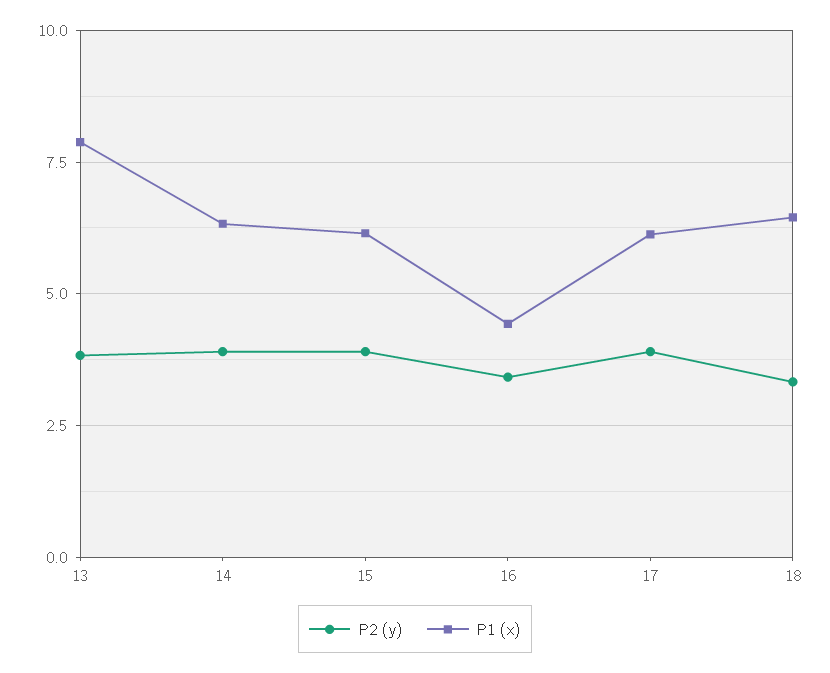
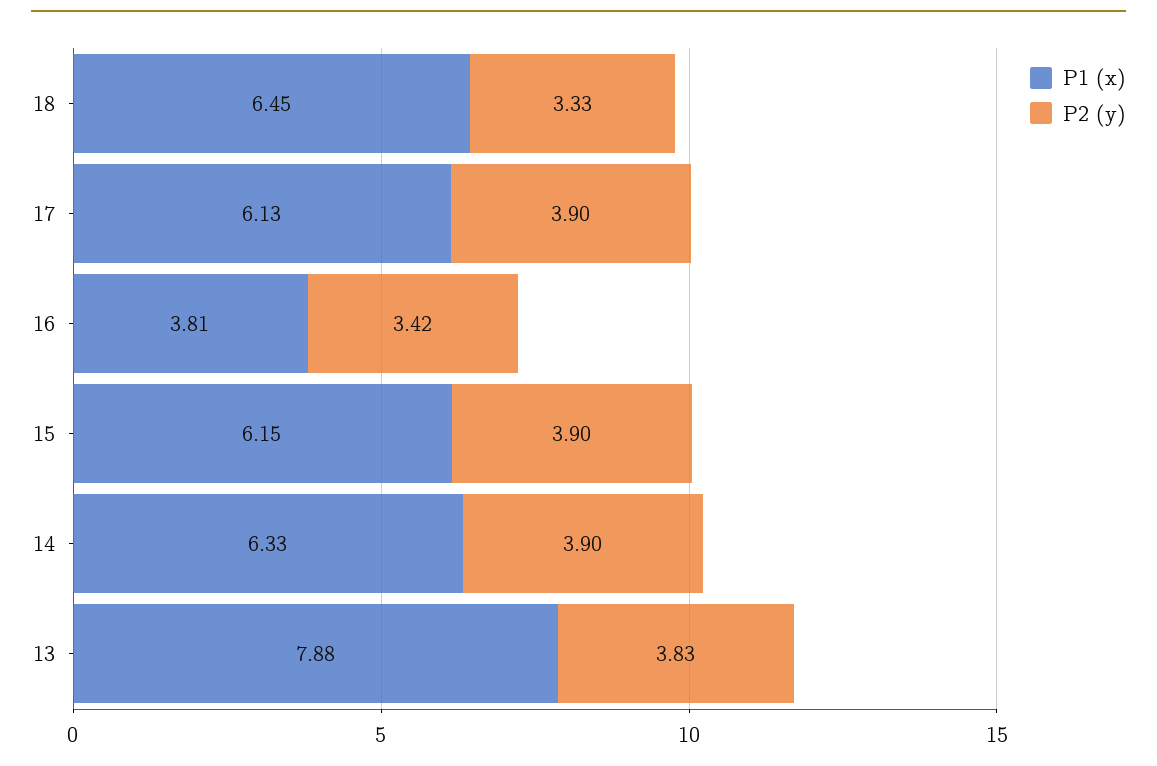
P1 (x), 16: 4.5 -> 3.81

